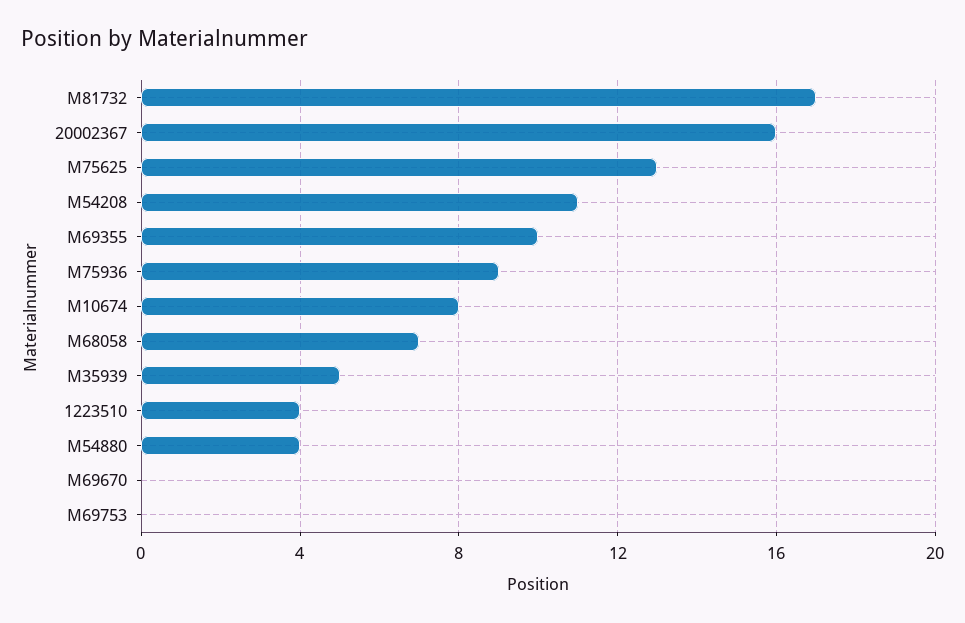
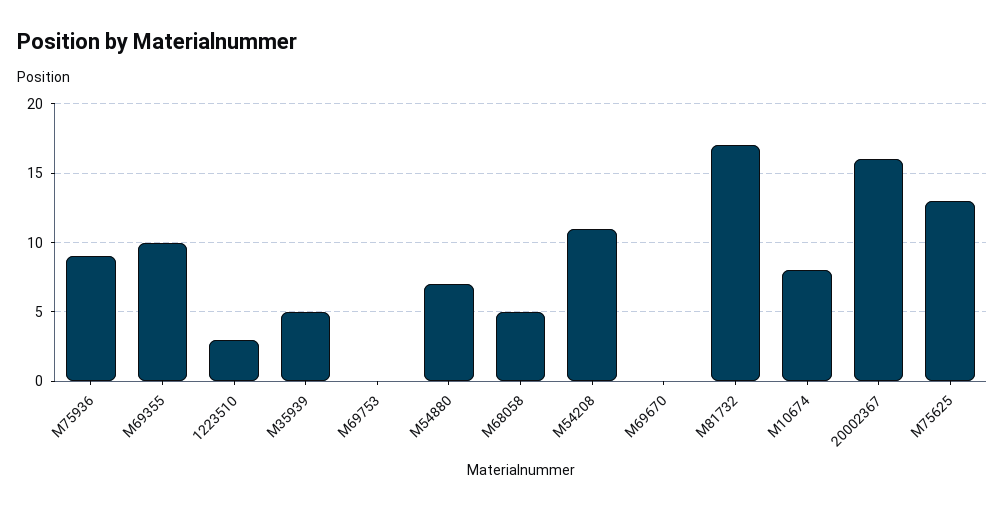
M68058: 7 -> 5
1223510: 4 -> 3
M54880: 4 -> 7

